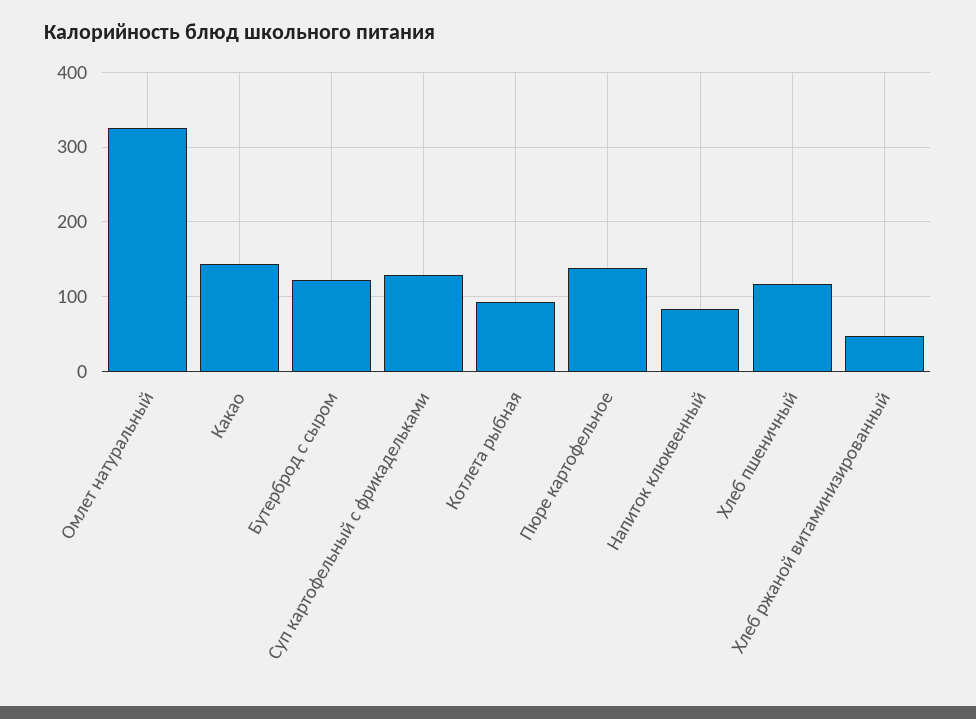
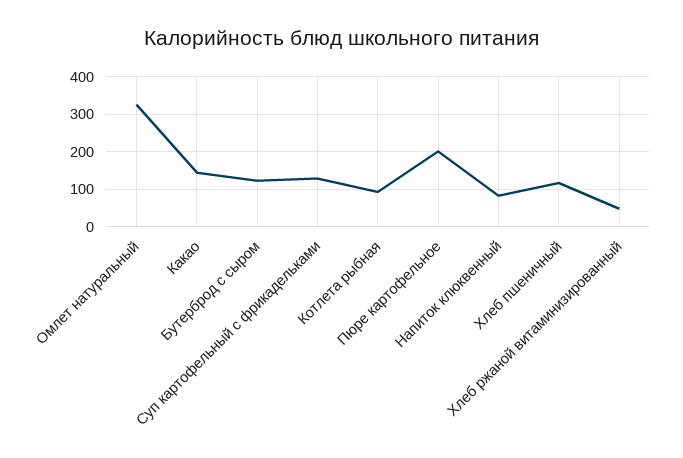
Пюре картофельное: 140 -> 200

